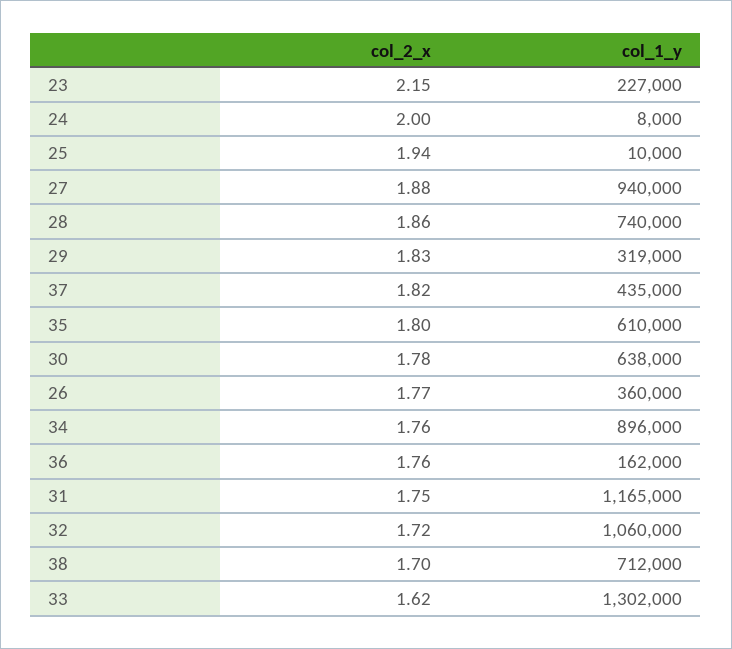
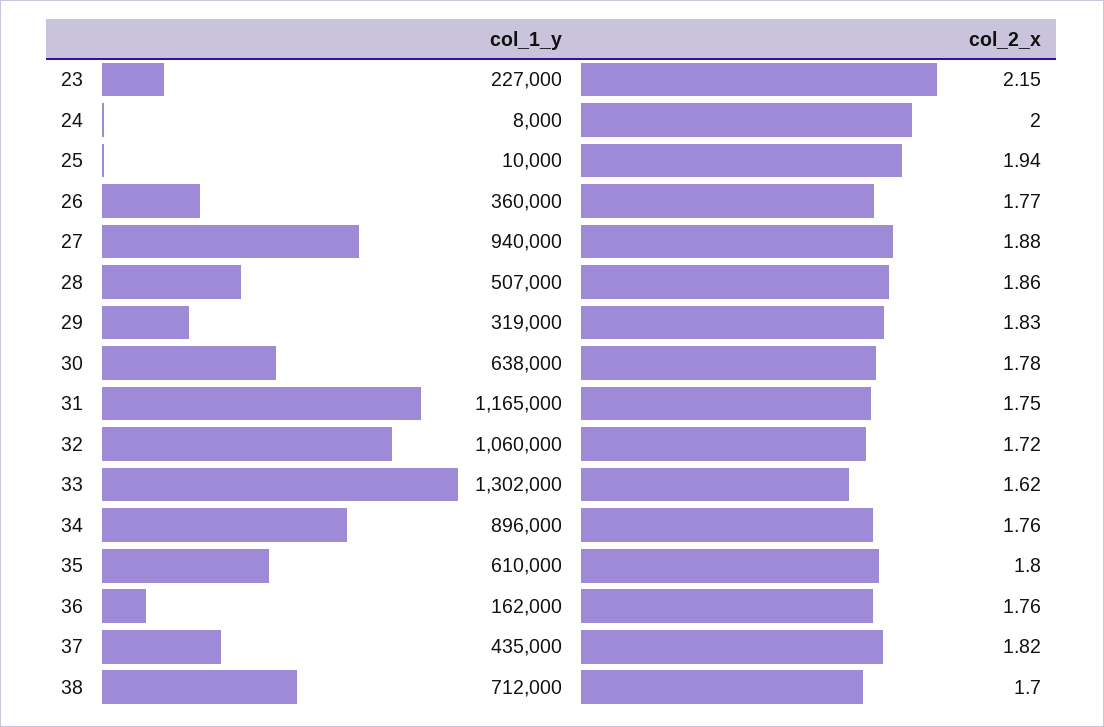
col_1_y, 28: 740000 -> 507000

